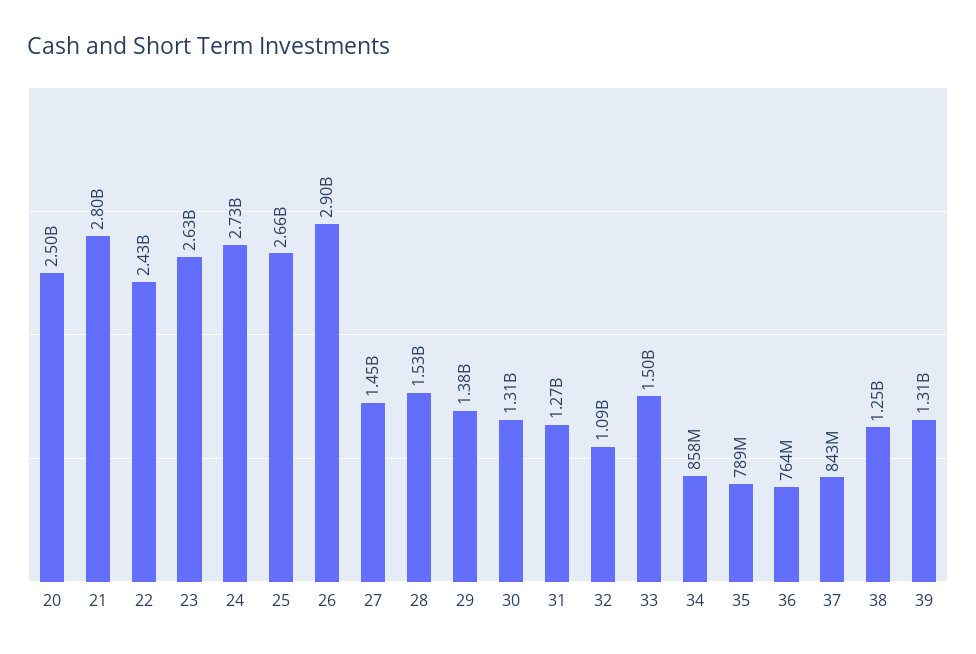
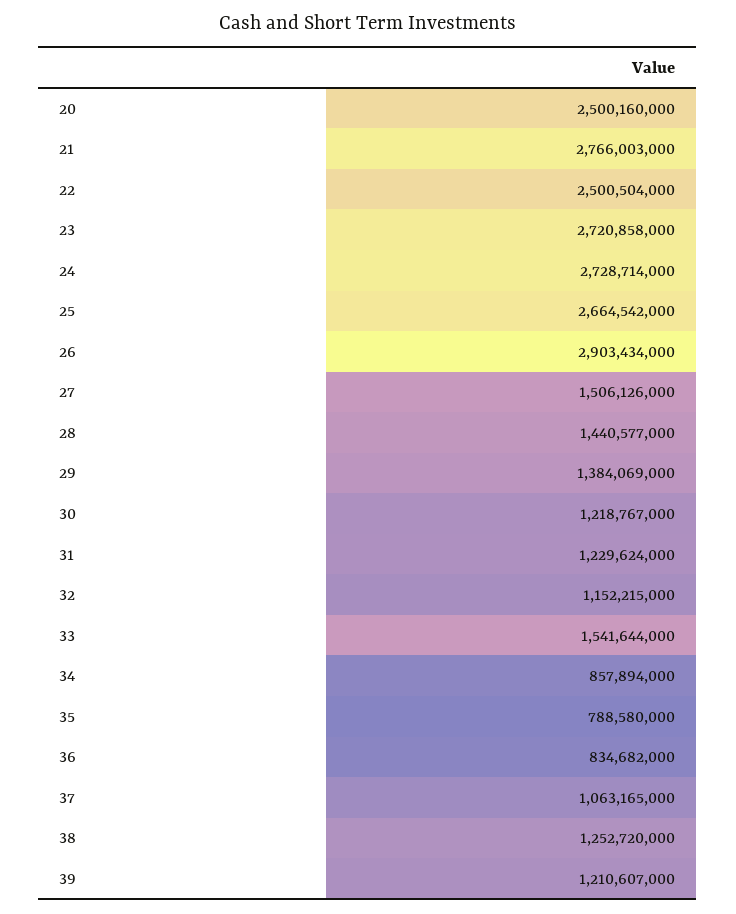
21: 2800000000 -> 2766003000
22: 2430000000 -> 2500504000
23: 2630000000 -> 2720858000
27: 1450000000 -> 1506126000
28: 1530000000 -> 1440577000
30: 1310000000 -> 1218767000
31: 1270000000 -> 1229624000
32: 1090000000 -> 1152215000
33: 1500000000 -> 1541644000
36: 764000000 -> 834682000
37: 843000000 -> 1063165000
39: 1310000000 -> 1210607000

